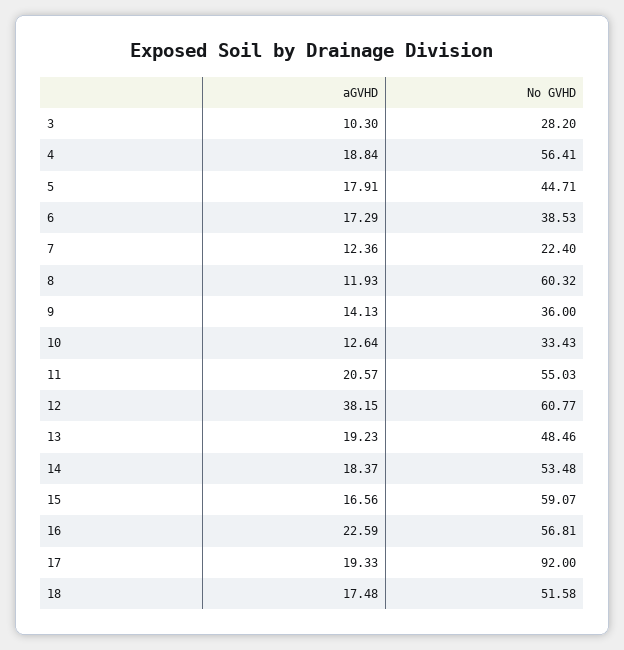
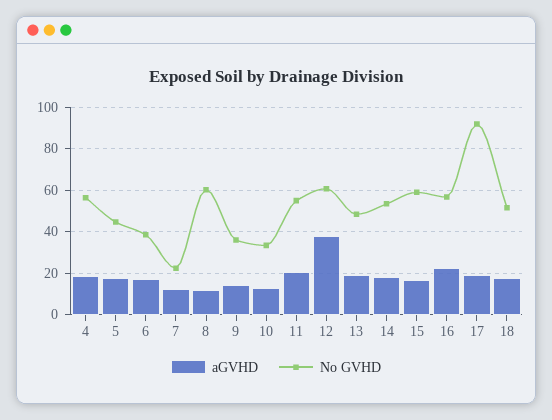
aGVHD, 3: 10.3 -> none
No GVHD, 3: 28.2 -> none

